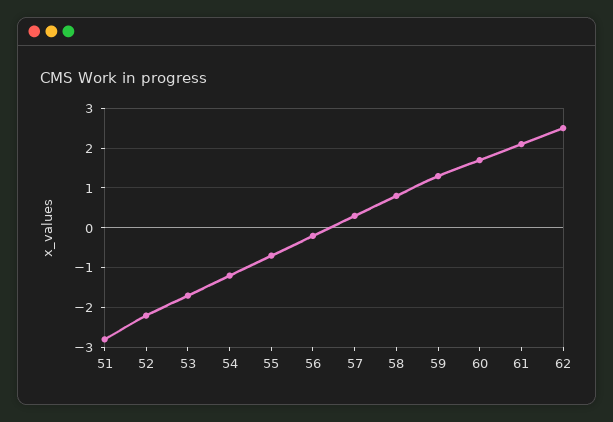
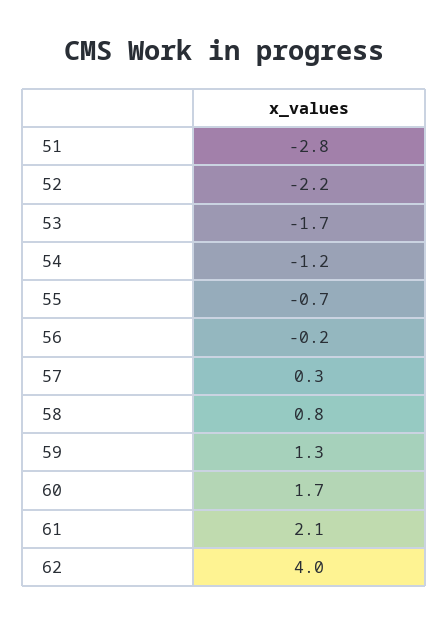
62: 2.5 -> 4

